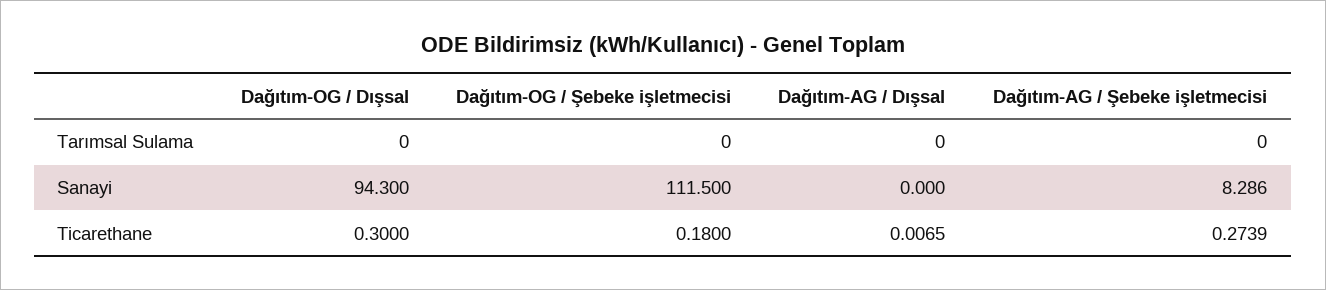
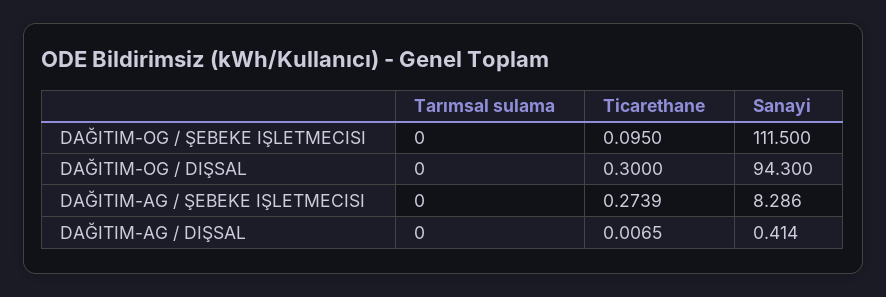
Dağıtım-AG / Dışsal, Sanayi: 0 -> 0.414
Dağıtım-OG / Şebeke işletmecisi, Ticarethane: 0.18 -> 0.095

